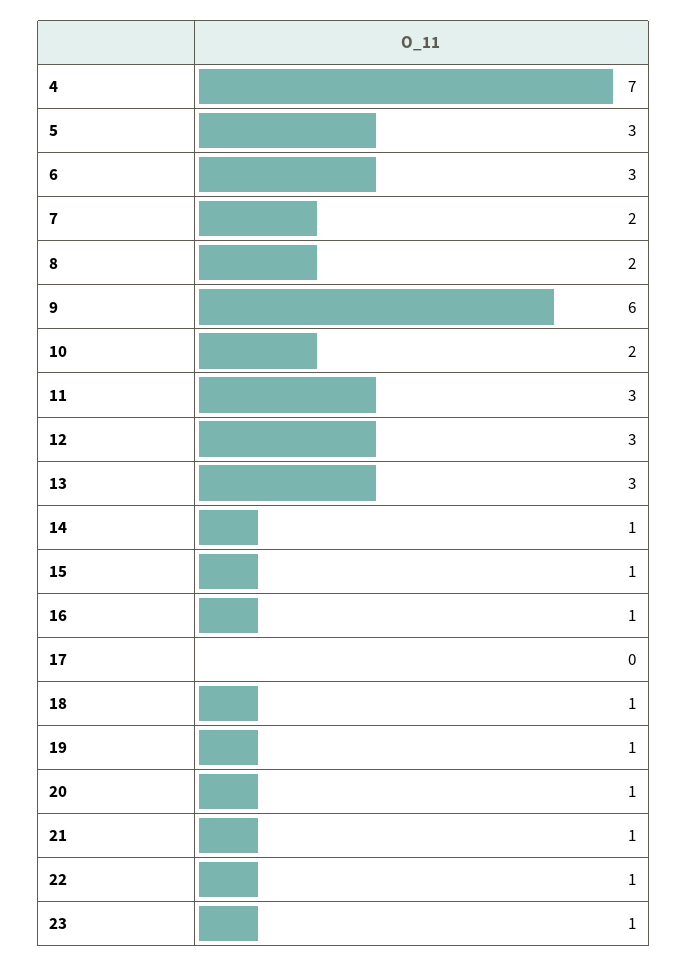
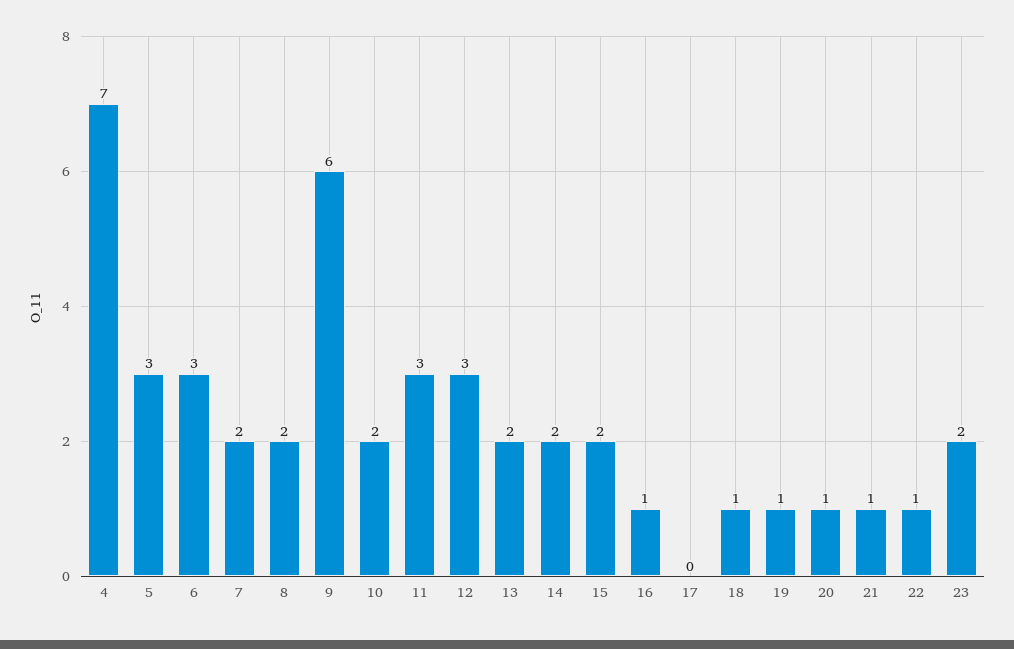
13: 3 -> 2
14: 1 -> 2
15: 1 -> 2
23: 1 -> 2

